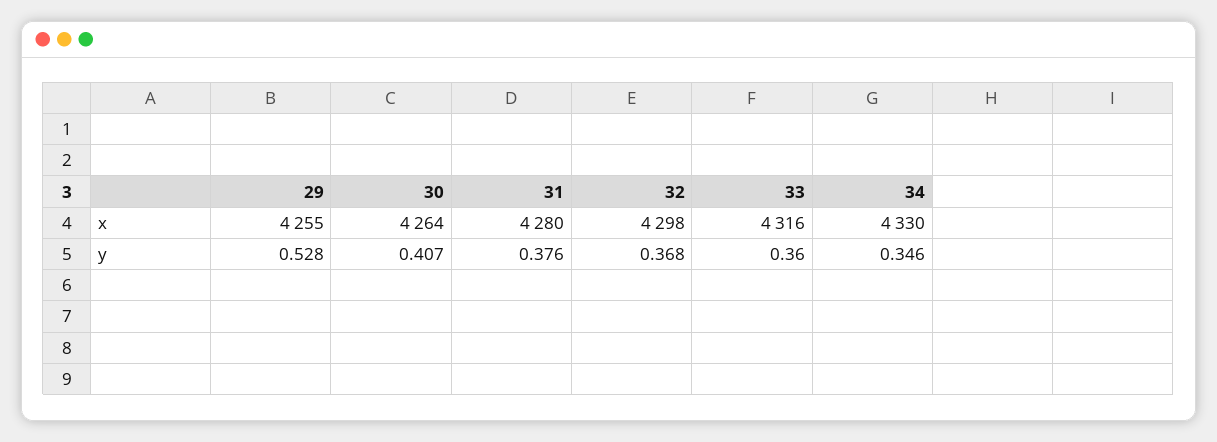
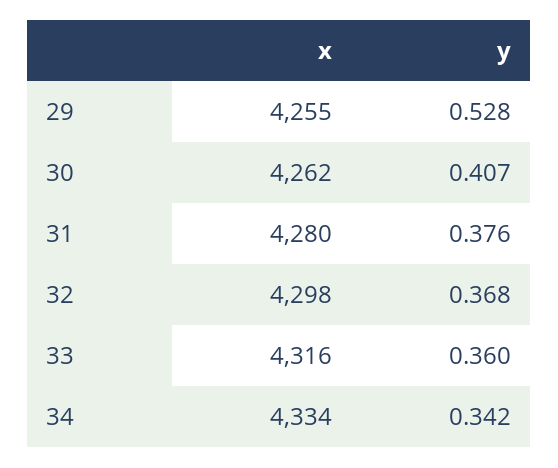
30, x: 4264 -> 4262
34, x: 4330 -> 4334
34, y: 0.346 -> 0.342

